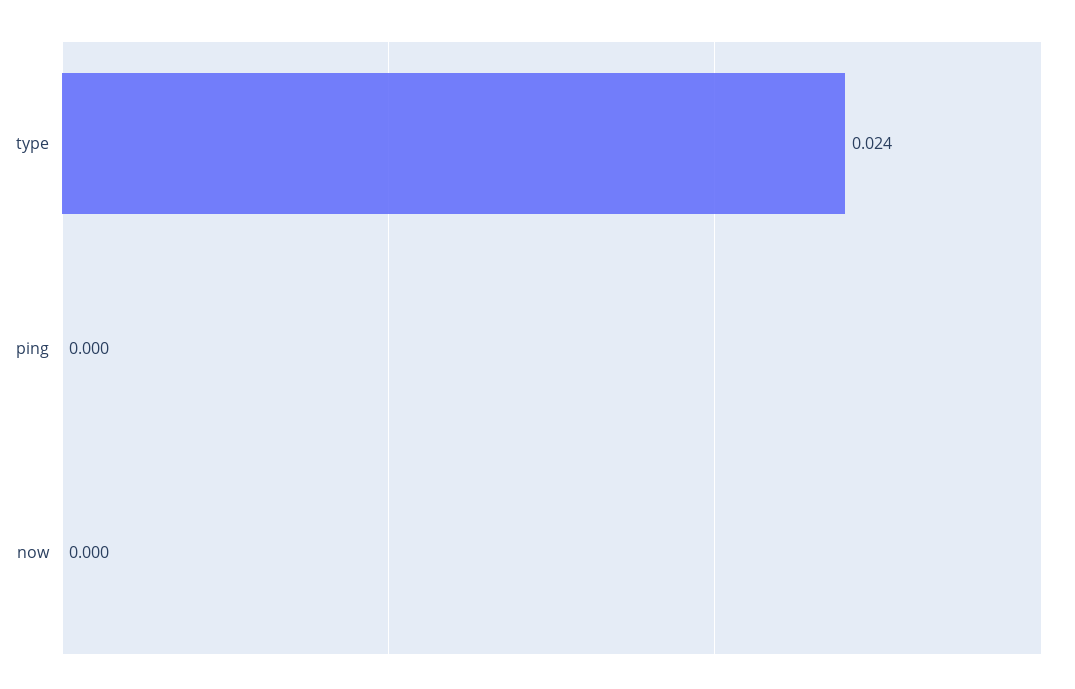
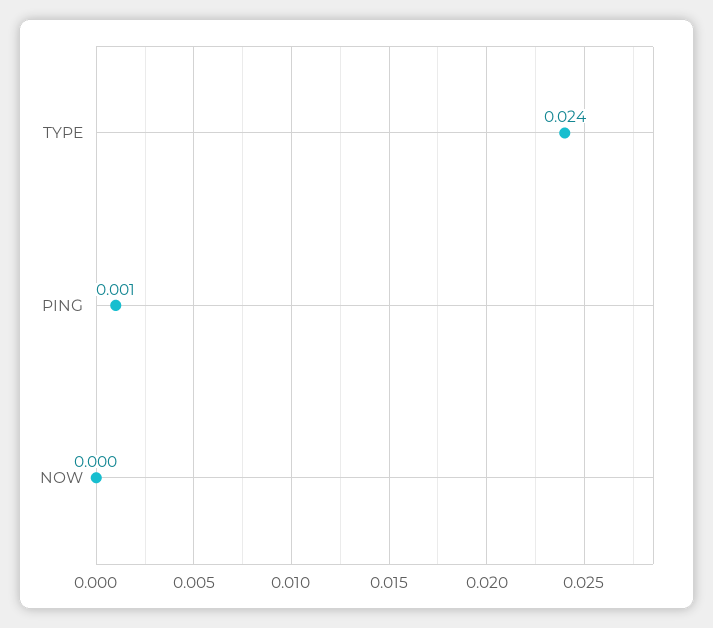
ping: 0 -> 0.001

